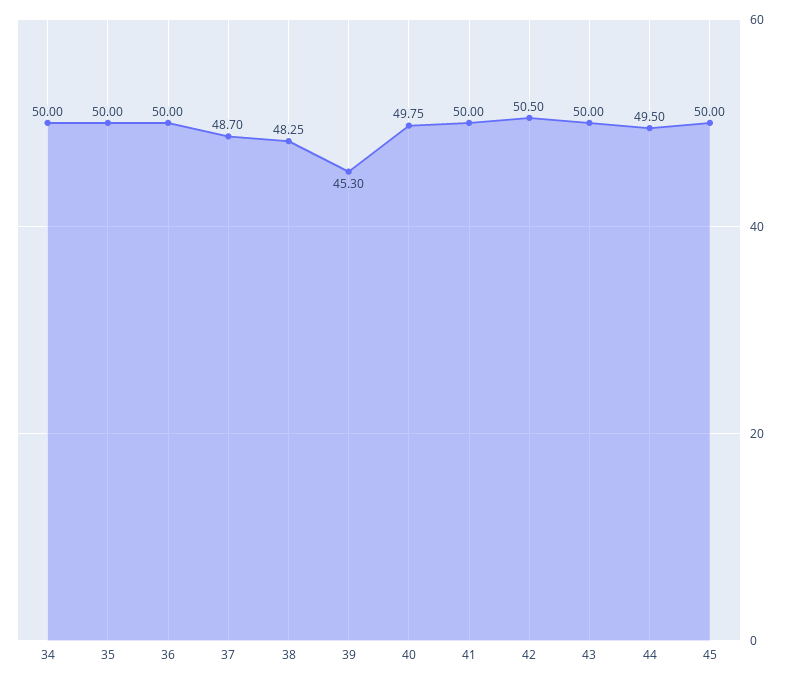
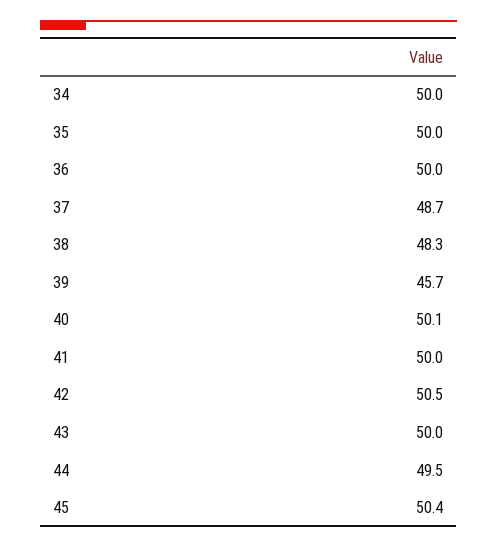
39: 45.3 -> 45.7
40: 49.75 -> 50.1
45: 50 -> 50.4

